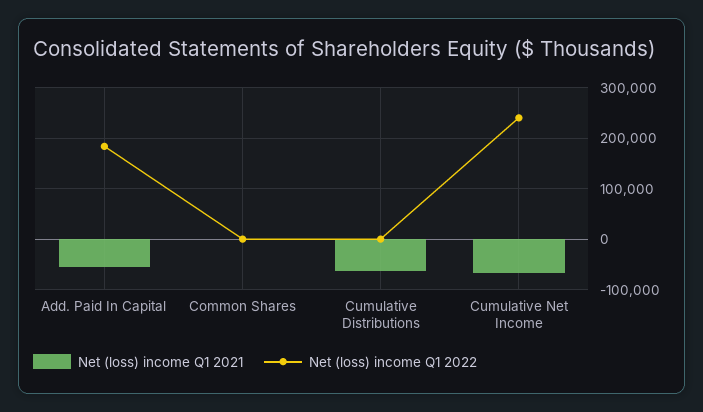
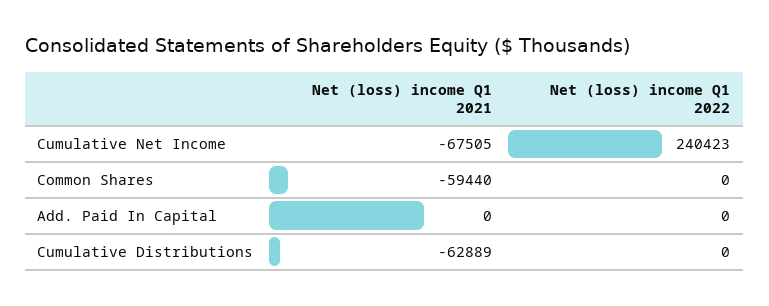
Net (loss) income Q1 2021, Add. Paid In Capital: -60000 -> 0
Net (loss) income Q1 2022, Add. Paid In Capital: 180000 -> 0
Net (loss) income Q1 2021, Common Shares: 0 -> -59440

